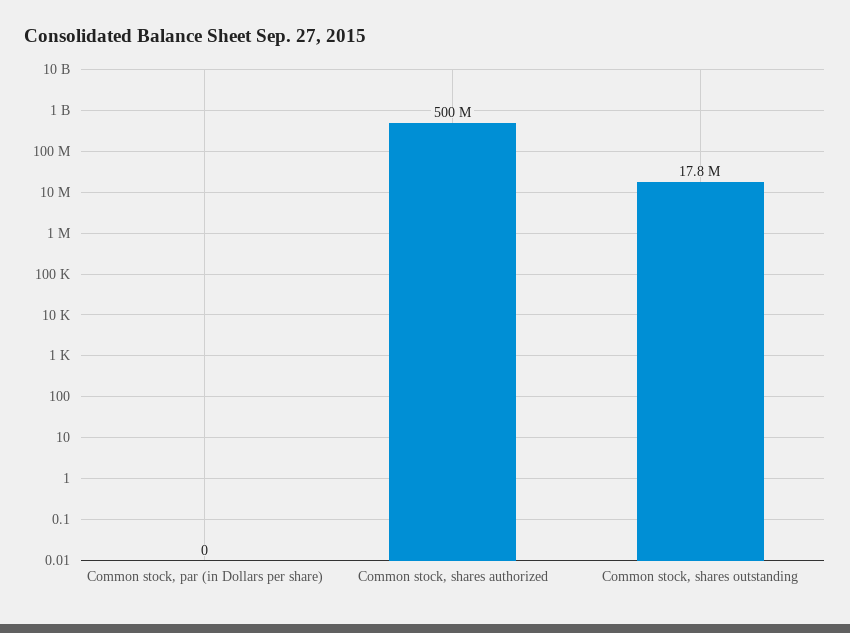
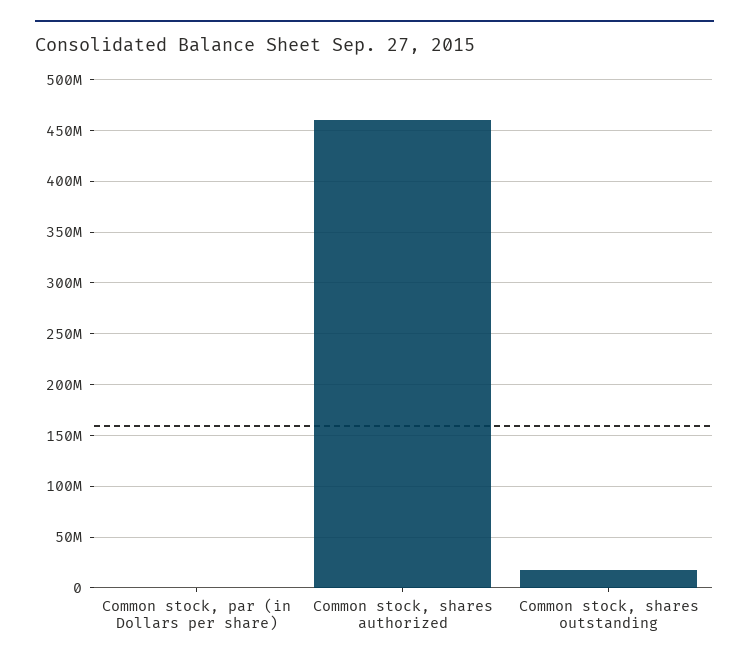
Common stock, shares authorized: 500000000 -> 460000000

